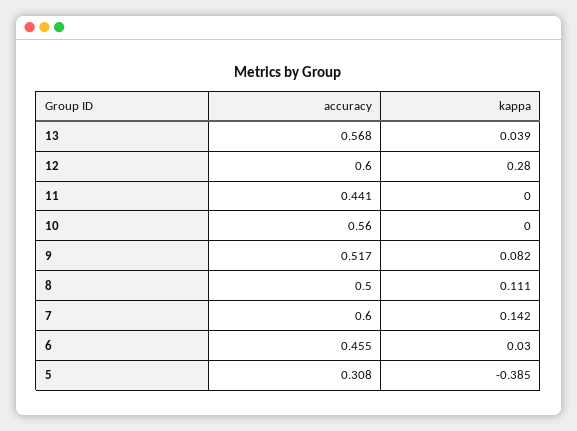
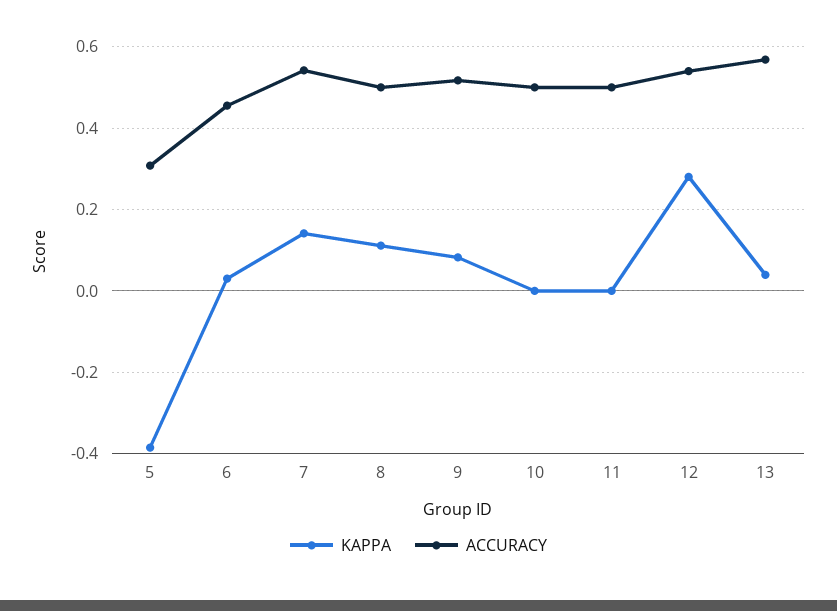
accuracy, 12: 0.6 -> 0.54
accuracy, 11: 0.441 -> 0.5
accuracy, 10: 0.56 -> 0.5
accuracy, 7: 0.6 -> 0.54

